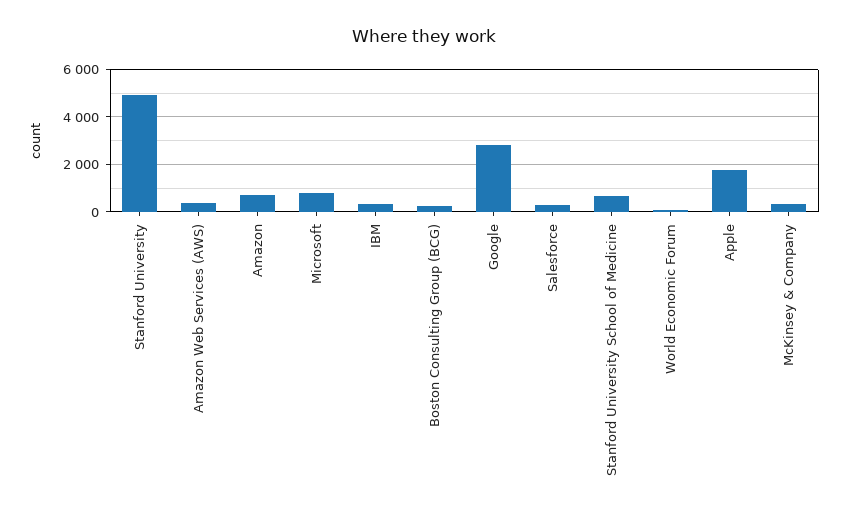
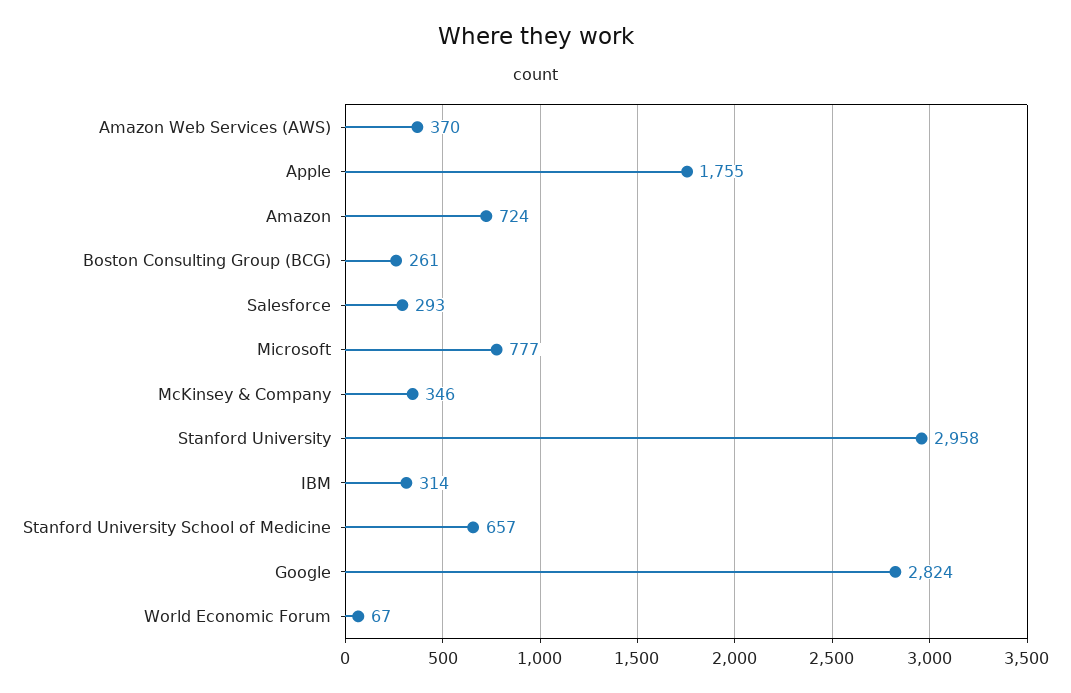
Stanford University: 5000 -> 2958

